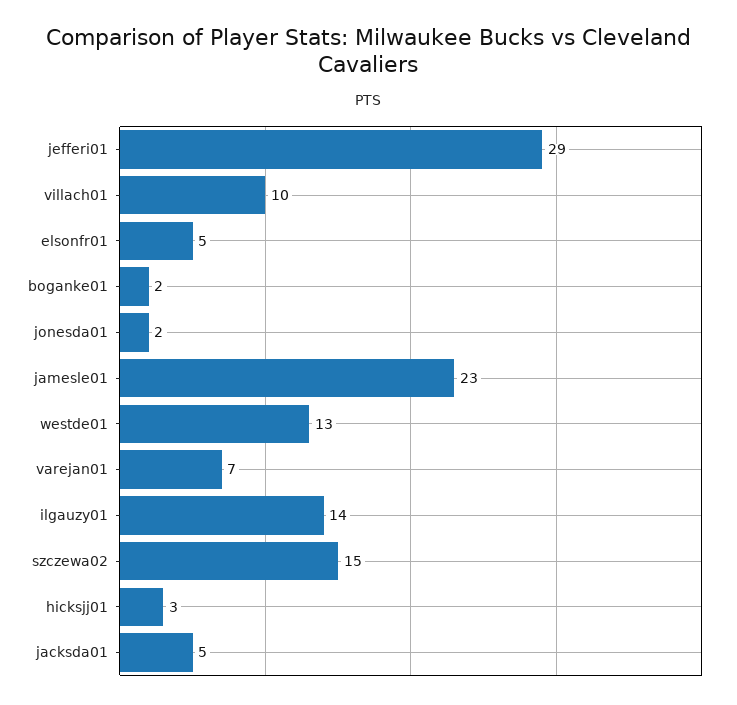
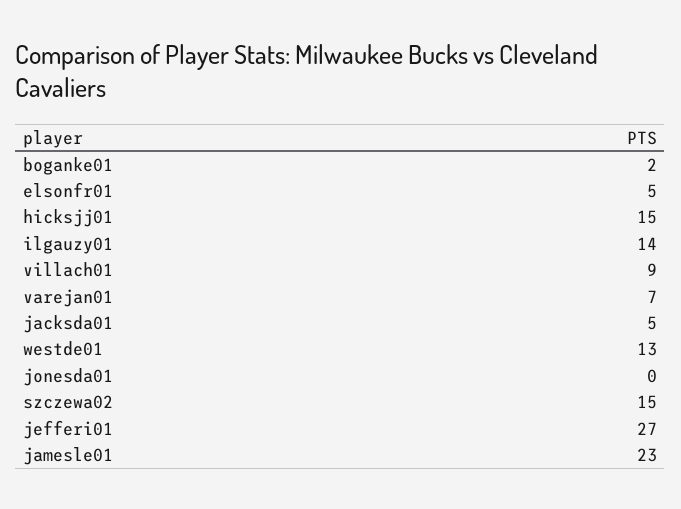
jefferi01: 29 -> 27
villach01: 10 -> 9
jonesda01: 2 -> 0
hicksjj01: 3 -> 15

